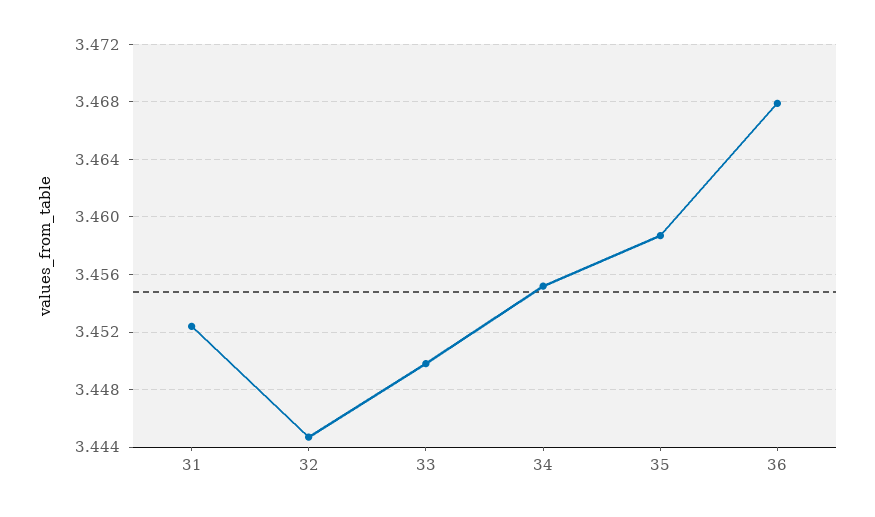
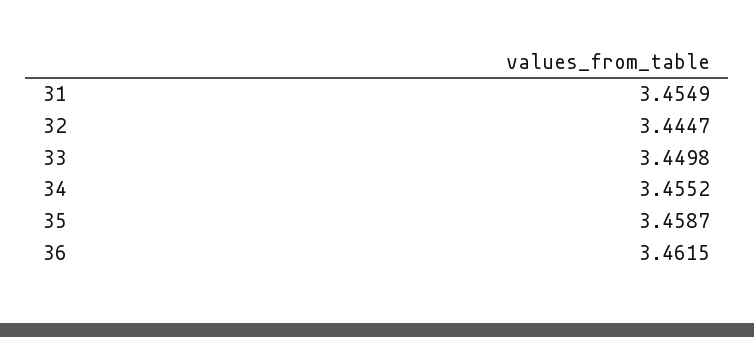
31: 3.4525 -> 3.4549
36: 3.468 -> 3.4615

